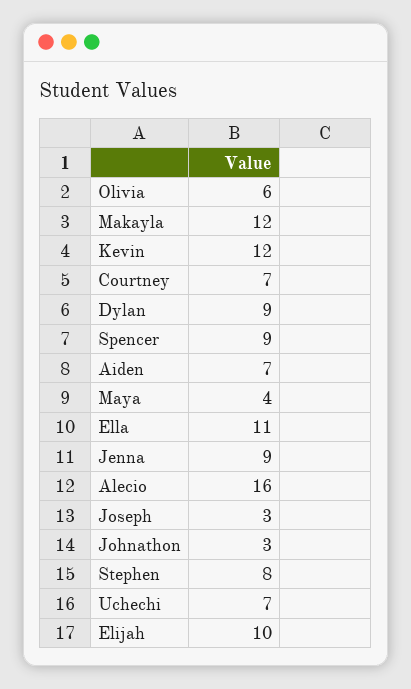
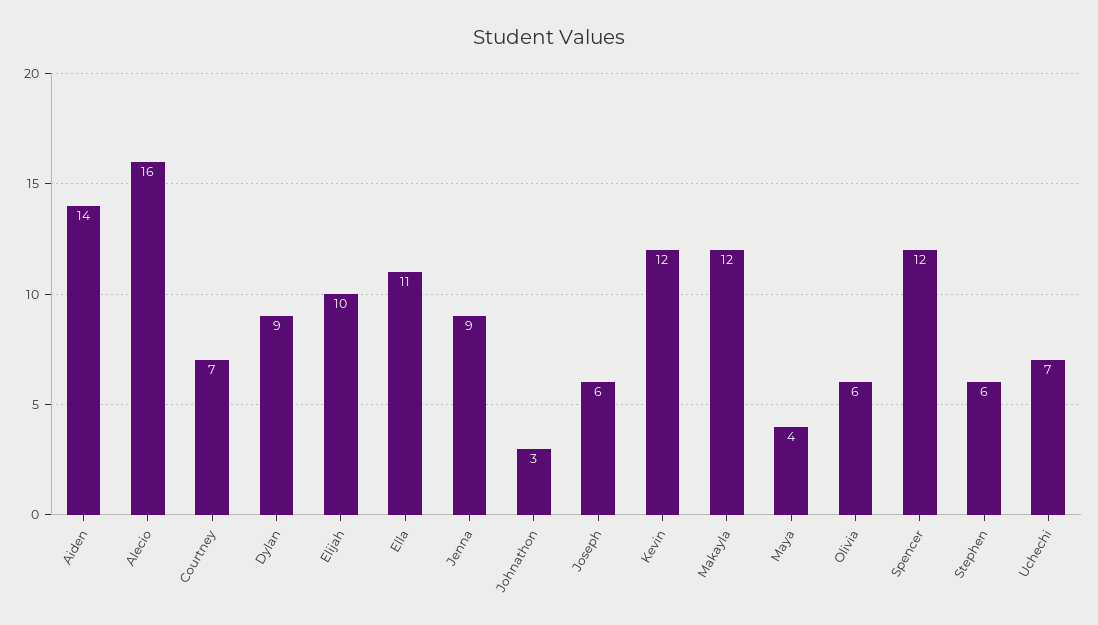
Spencer: 9 -> 12
Aiden: 7 -> 14
Joseph: 3 -> 6
Stephen: 8 -> 6

